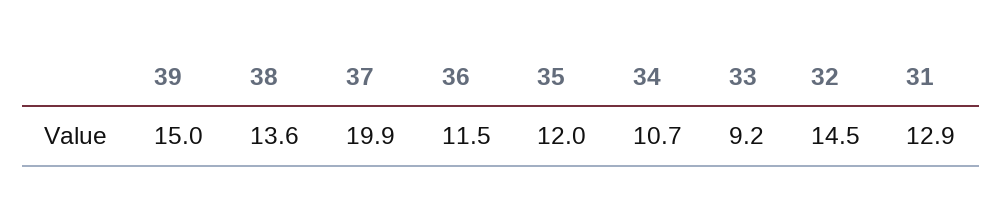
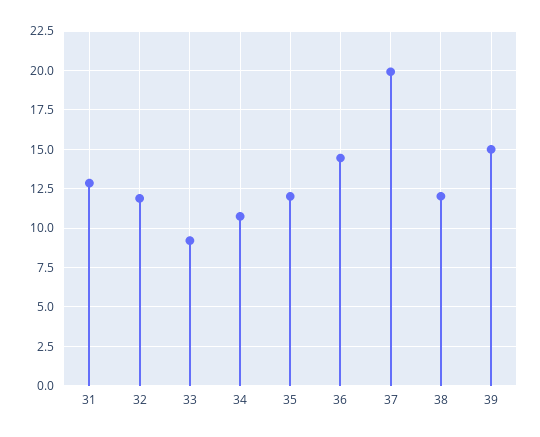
38: 13.6 -> 12
36: 11.5 -> 14.5
32: 14.5 -> 12

